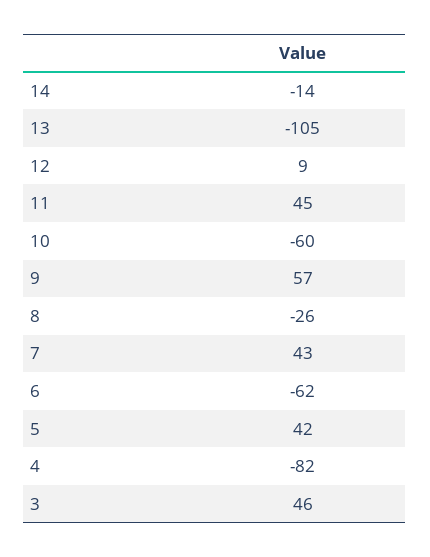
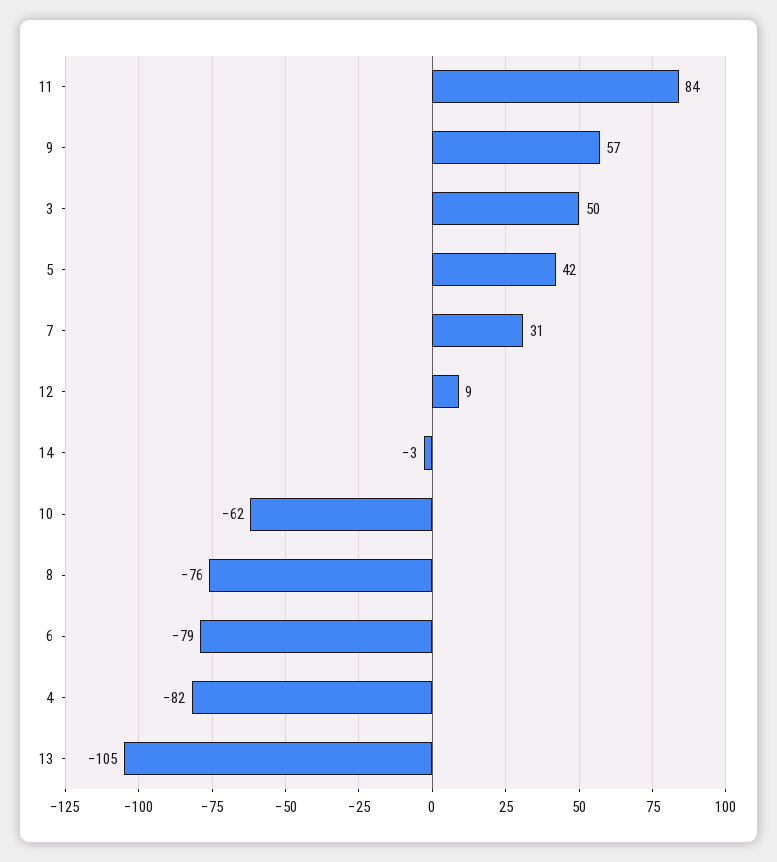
14: -14 -> -3
11: 45 -> 84
10: -60 -> -62
8: -26 -> -76
7: 43 -> 31
6: -62 -> -79
3: 46 -> 50

